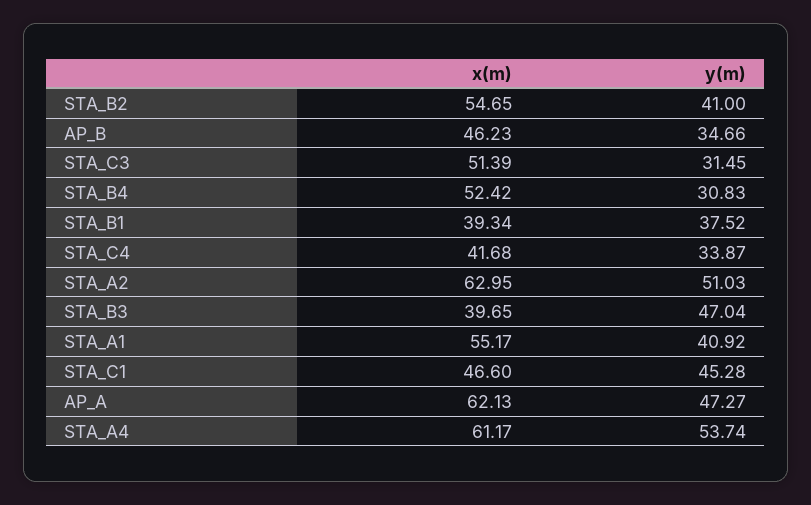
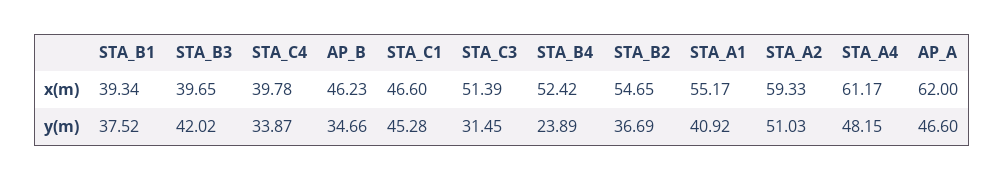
y(m), STA_B2: 41 -> 36.69
y(m), STA_B4: 30.83 -> 23.89
x(m), STA_C4: 41.68 -> 39.78
x(m), STA_A2: 62.95 -> 59.33
y(m), STA_B3: 47.04 -> 42.02
x(m), AP_A: 62.13 -> 62
y(m), AP_A: 47.27 -> 46.6
y(m), STA_A4: 53.74 -> 48.15

